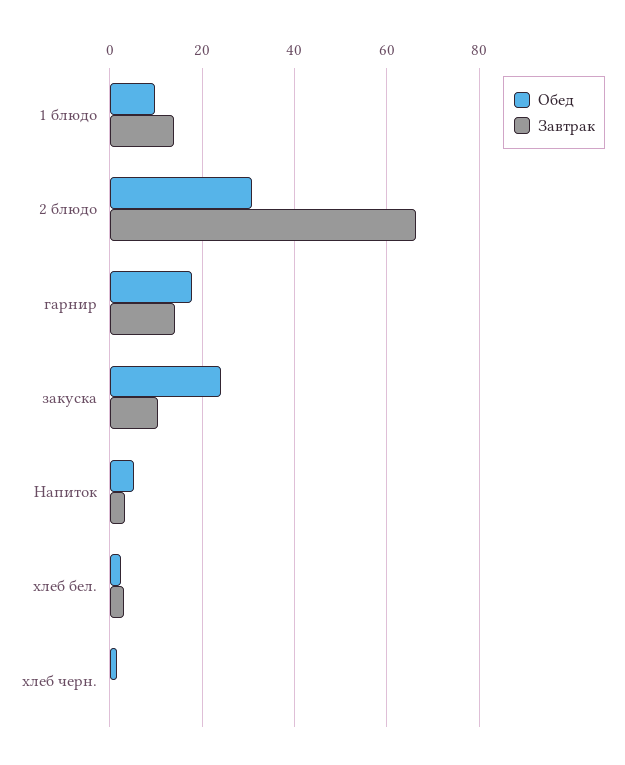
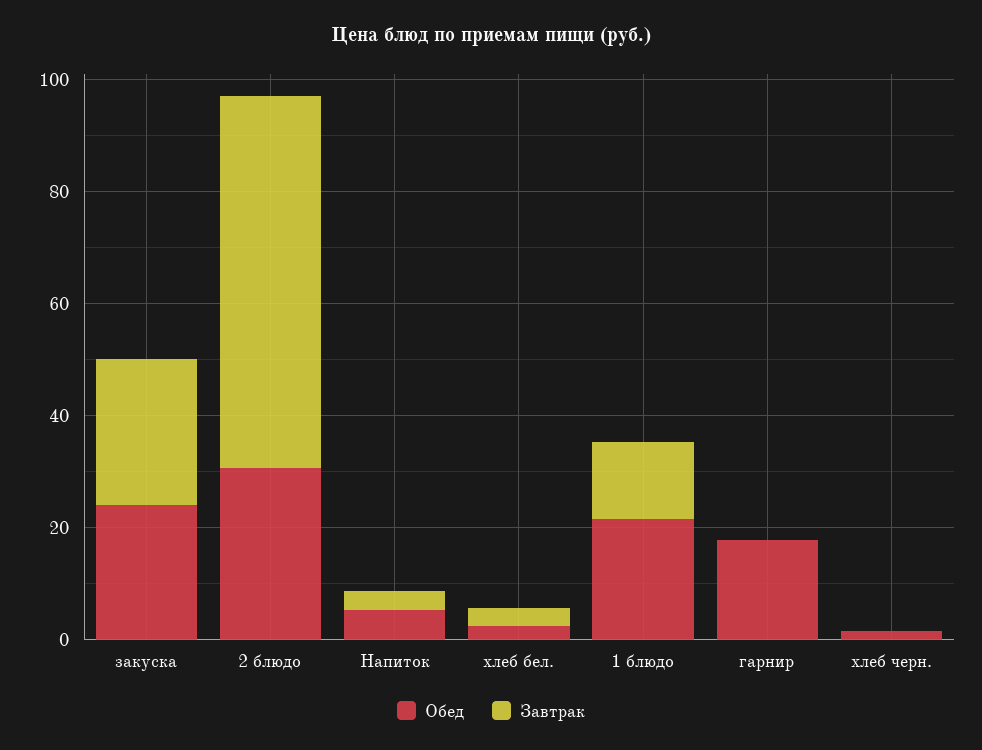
Обед, 1 блюдо: 10 -> 20
Завтрак, гарнир: 14 -> 0
Завтрак, закуска: 10 -> 25

